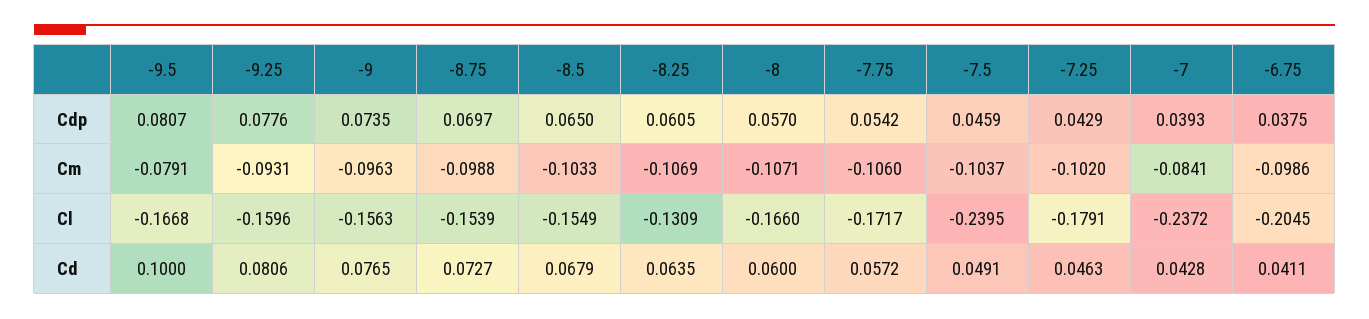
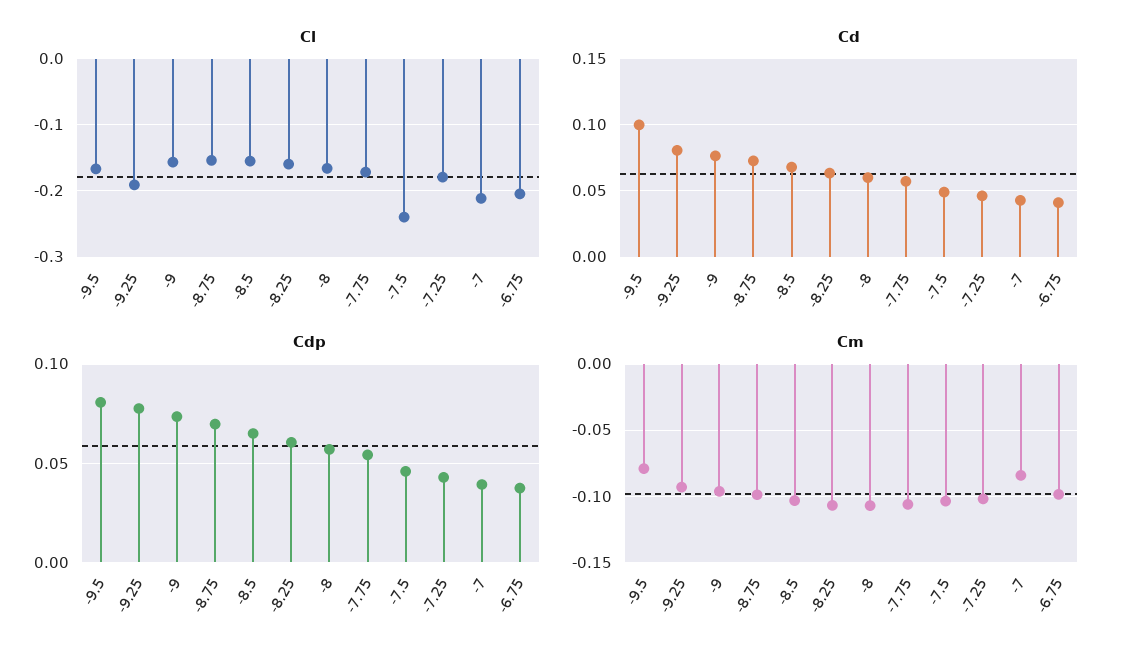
Cl, -9.25: -0.1596 -> -0.19
Cl, -8.25: -0.1309 -> -0.16
Cl, -7: -0.2372 -> -0.21

